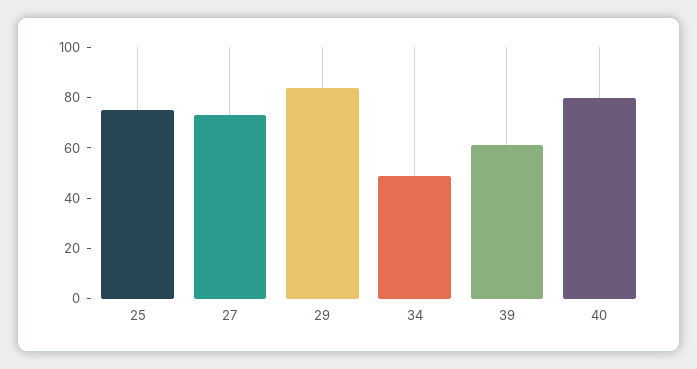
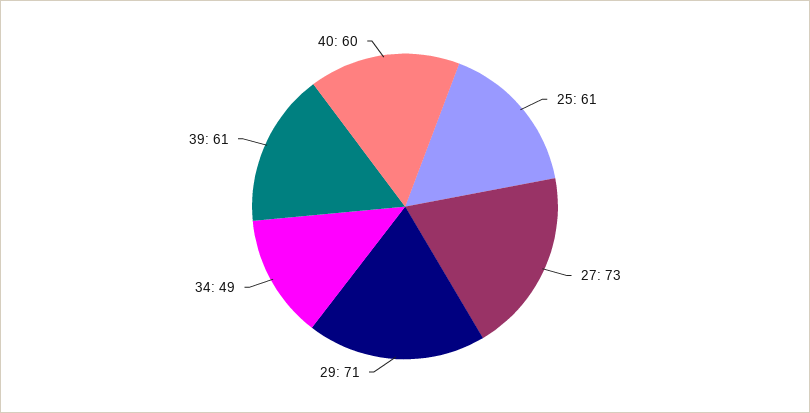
25: 75 -> 61
29: 85 -> 71
40: 80 -> 60

